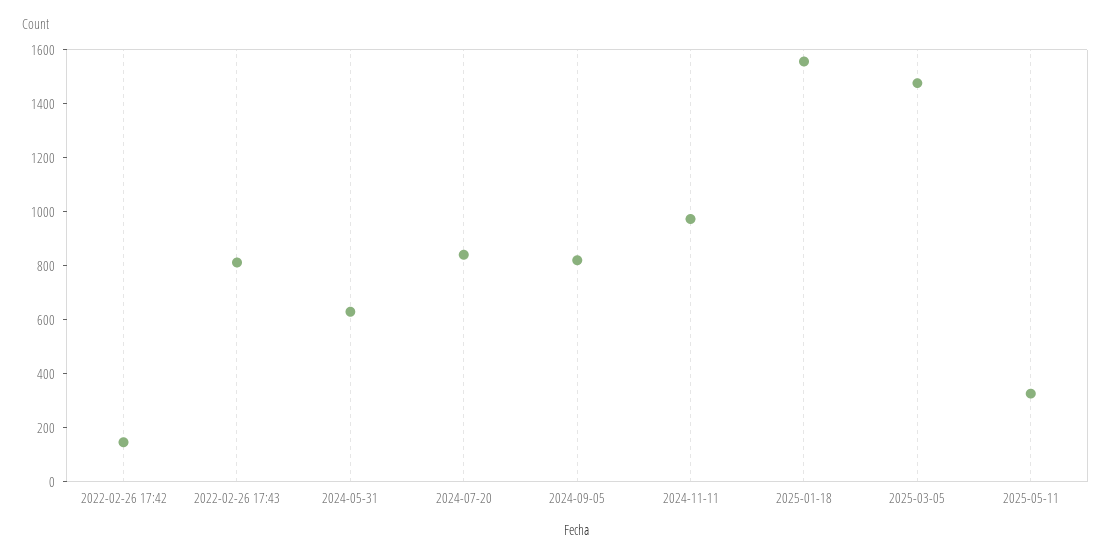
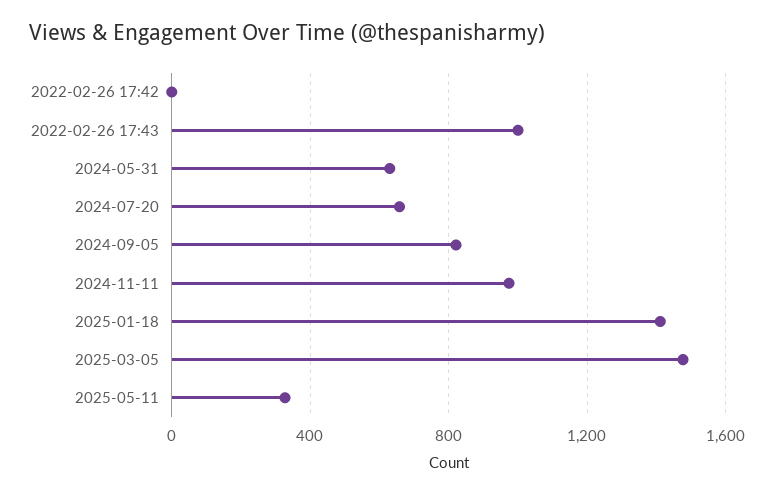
2022-02-26 17:42: 150 -> 0
2022-02-26 17:43: 800 -> 1000
2024-07-20: 850 -> 650
2025-01-18: 1550 -> 1400

